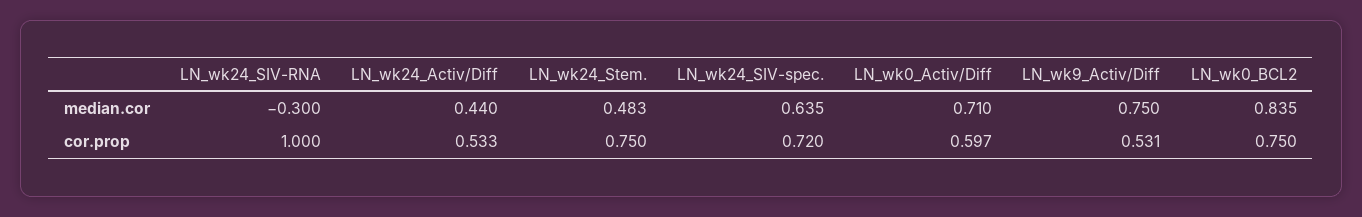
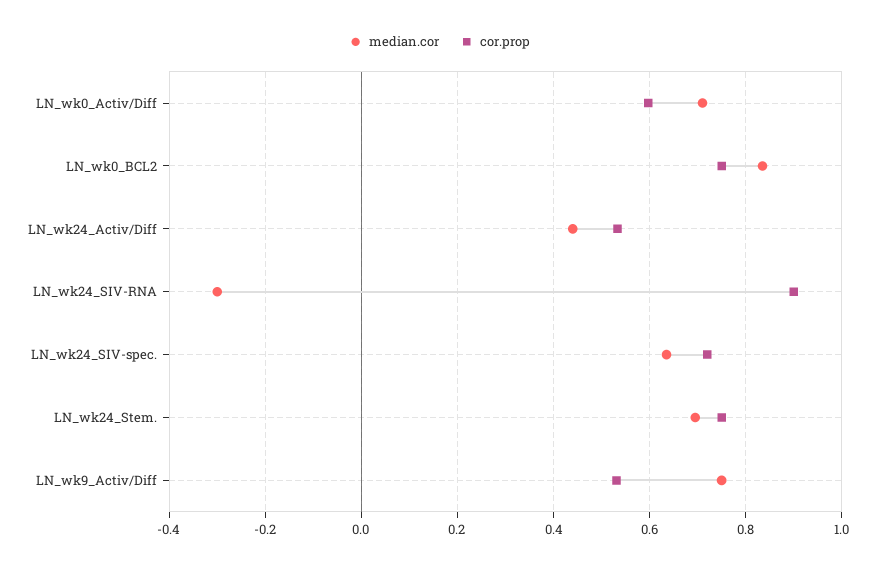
median.cor, LN_wk24_Stem.: 0.483 -> 0.7
cor.prop, LN_wk24_SIV-RNA: 1 -> 0.9

